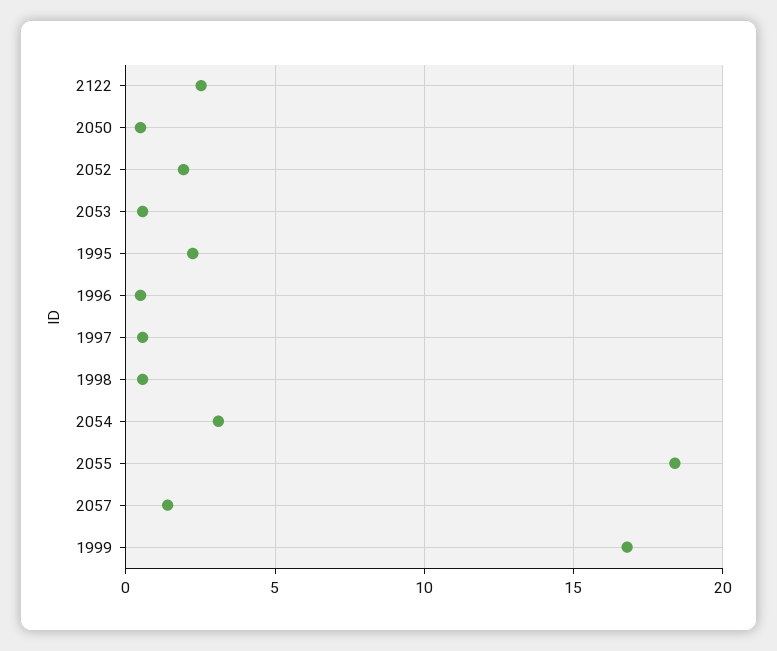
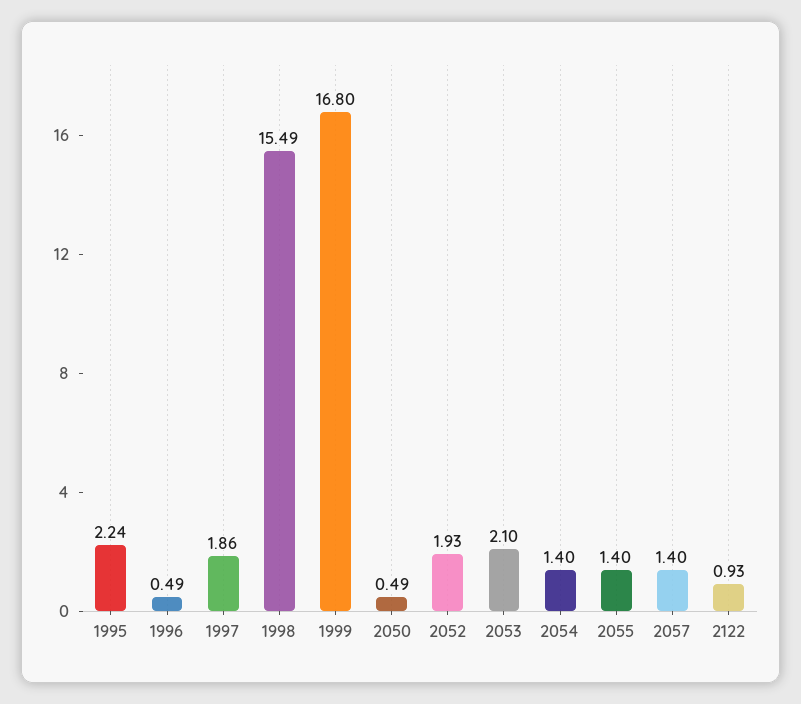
2122: 2.5 -> 0.93
2053: 0.5 -> 2.1
1997: 0.5 -> 1.86
1998: 0.5 -> 15.49
2054: 3 -> 1.4
2055: 18.5 -> 1.4

